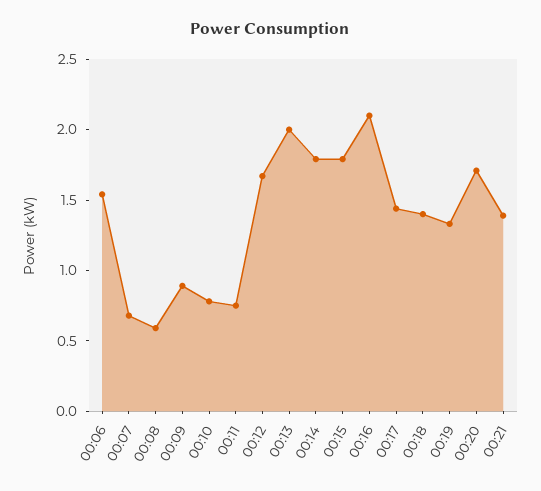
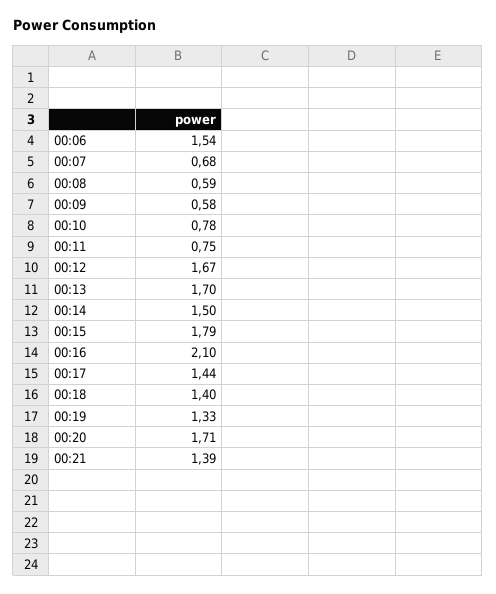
00:09: 0.9 -> 0.58
00:13: 2 -> 1.7
00:14: 1.8 -> 1.5

